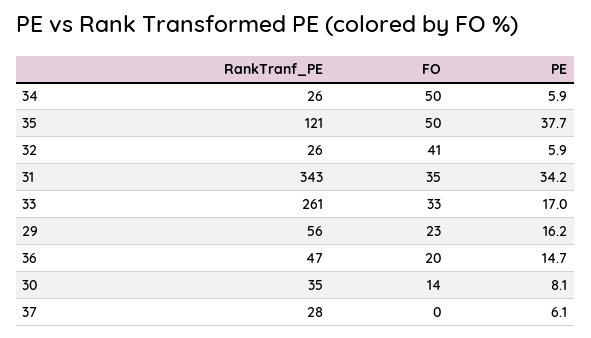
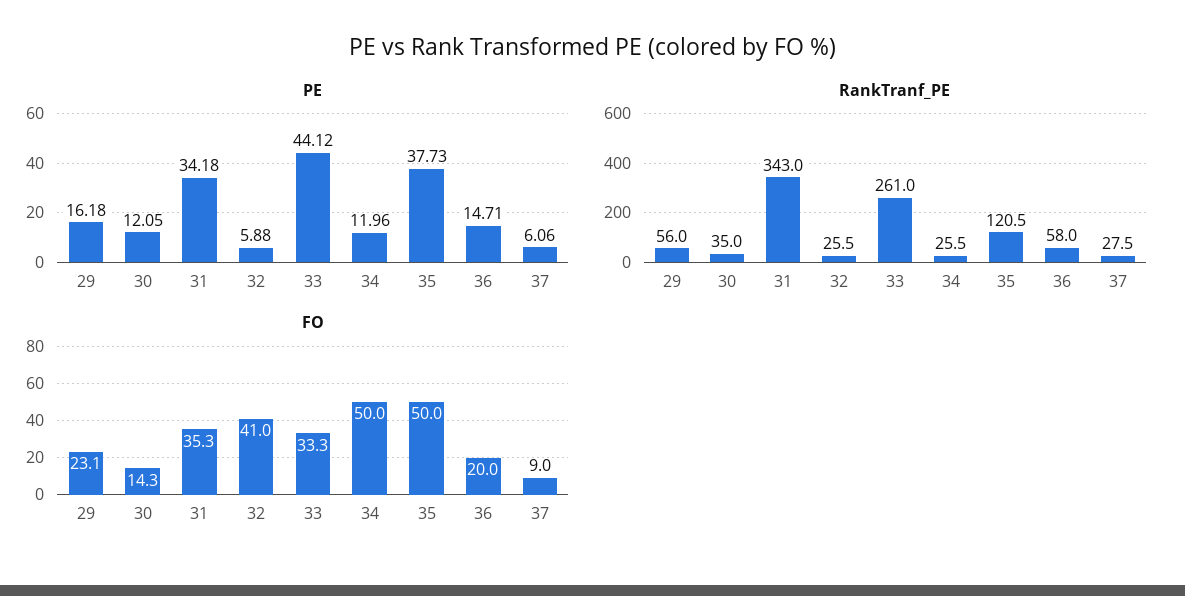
PE, 34: 5.9 -> 11.96
PE, 33: 17 -> 44.12
RankTranf_PE, 36: 47 -> 58
PE, 30: 8.1 -> 12.05
FO, 37: 0 -> 9

